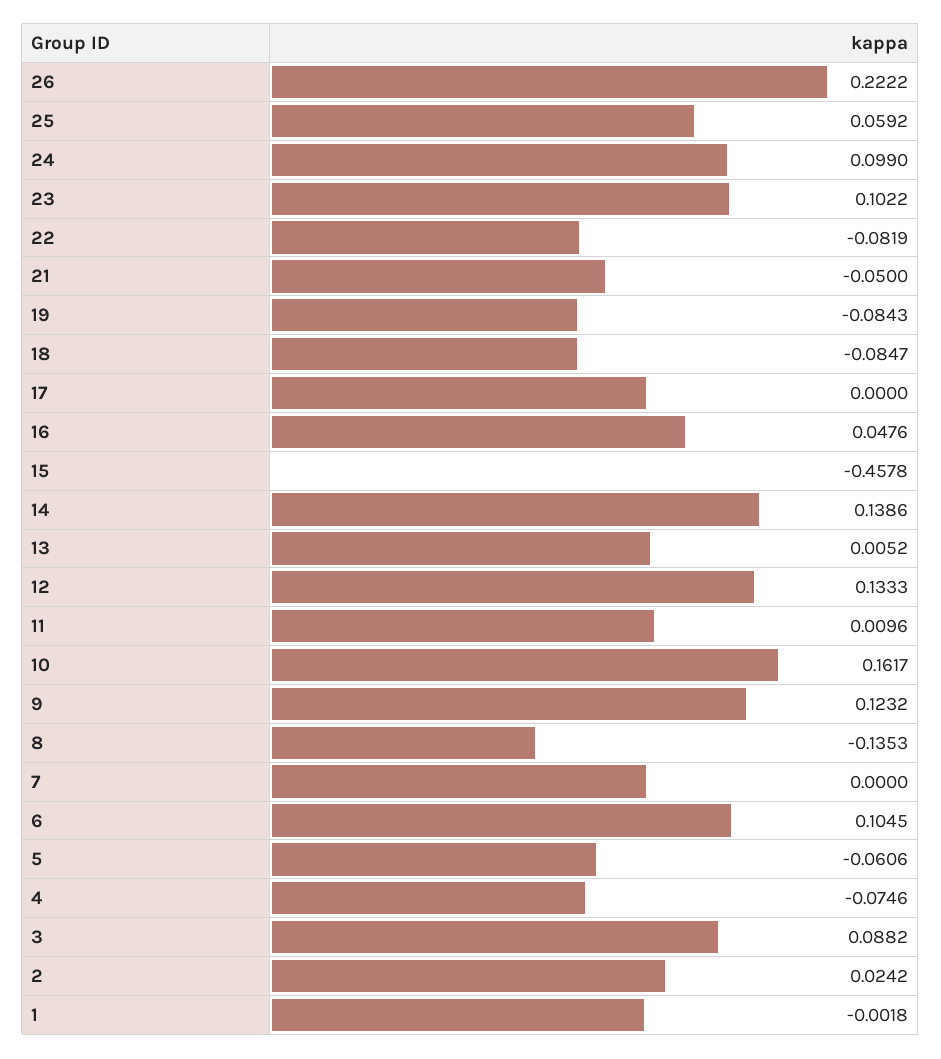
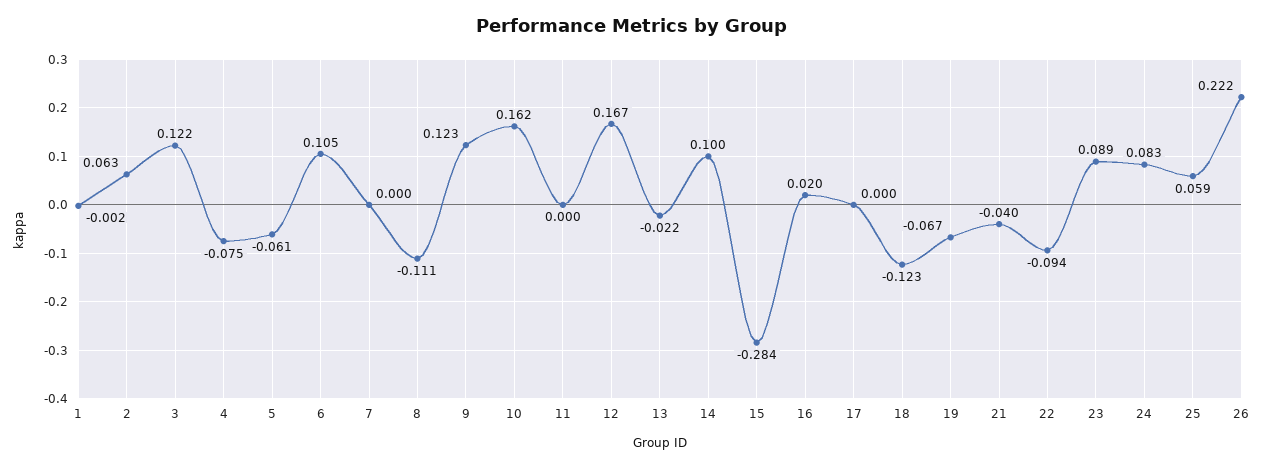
24: 0.099 -> 0.083
23: 0.1022 -> 0.089
22: -0.0819 -> -0.094
21: -0.05 -> -0.04
19: -0.0843 -> -0.067
18: -0.0847 -> -0.123
16: 0.0476 -> 0.02
15: -0.4578 -> -0.284
14: 0.1386 -> 0.1
13: 0.0052 -> -0.022
12: 0.1333 -> 0.167
11: 0.0096 -> 0
8: -0.1353 -> -0.111
3: 0.0882 -> 0.122
2: 0.0242 -> 0.063

